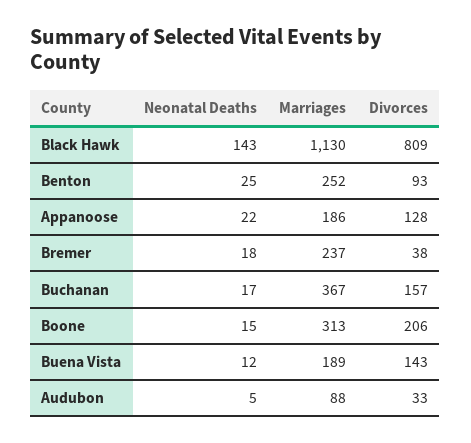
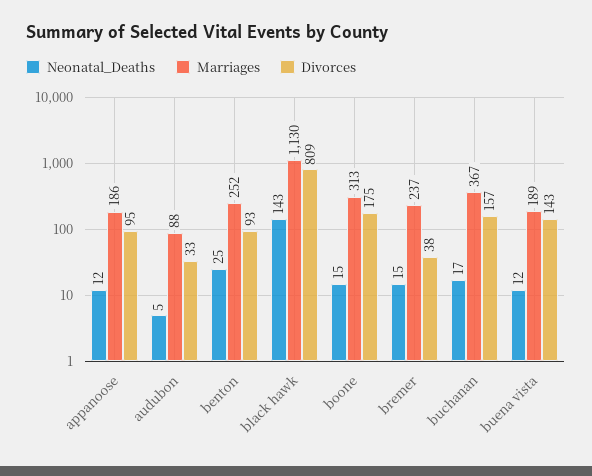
Neonatal Deaths, Appanoose: 22 -> 12
Divorces, Appanoose: 128 -> 95
Neonatal Deaths, Bremer: 18 -> 15
Divorces, Boone: 206 -> 175

